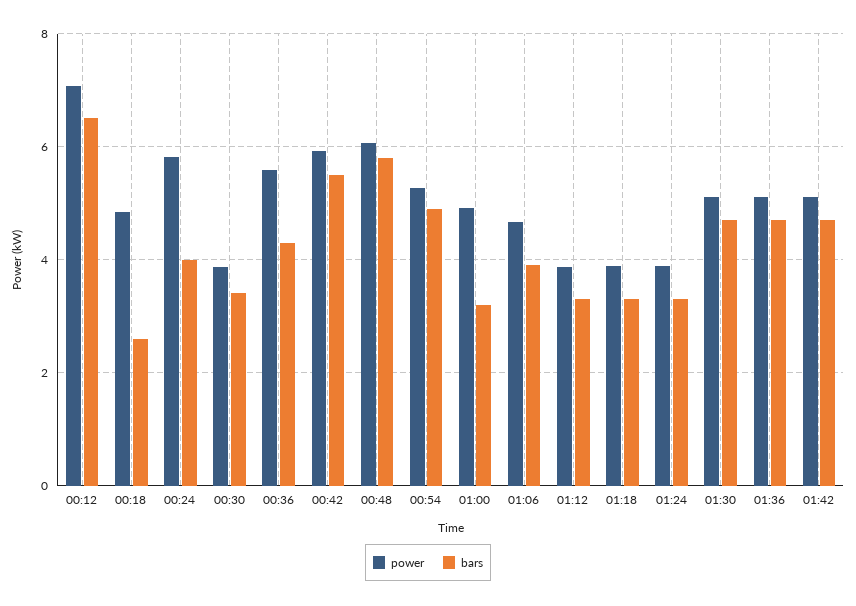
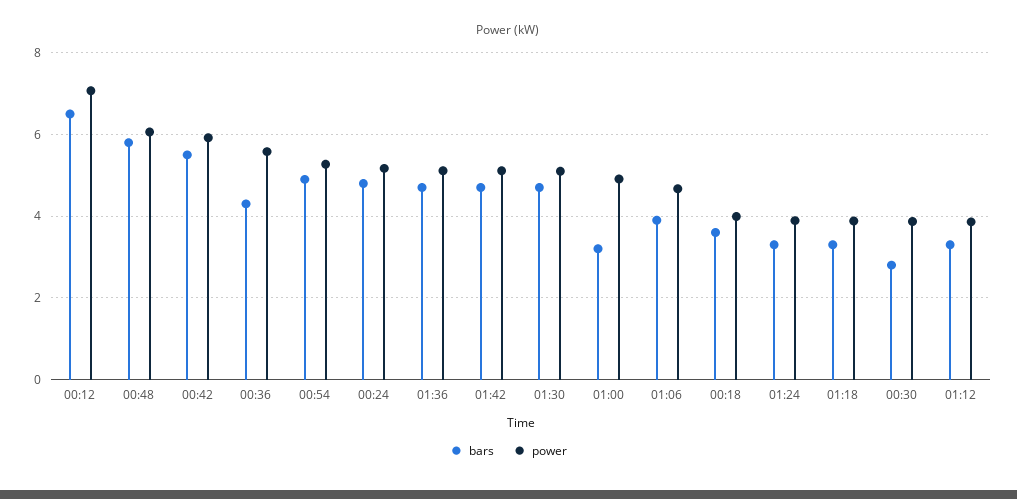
power, 00:18: 4.8 -> 4
bars, 00:18: 2.6 -> 3.6
power, 00:24: 5.8 -> 5.2
bars, 00:24: 4 -> 4.8
bars, 00:30: 3.4 -> 2.8

